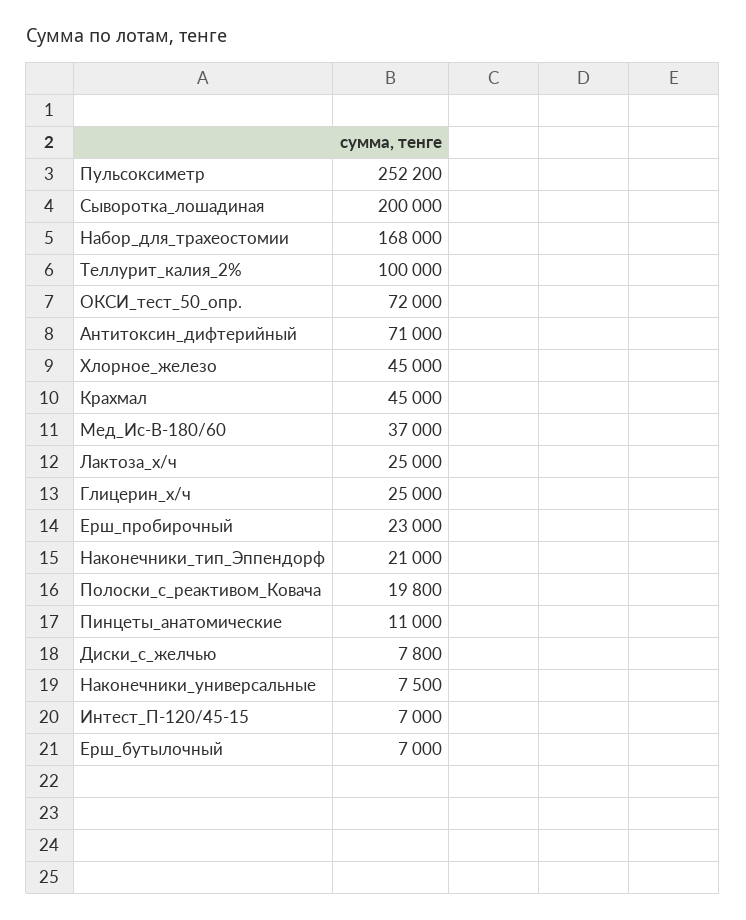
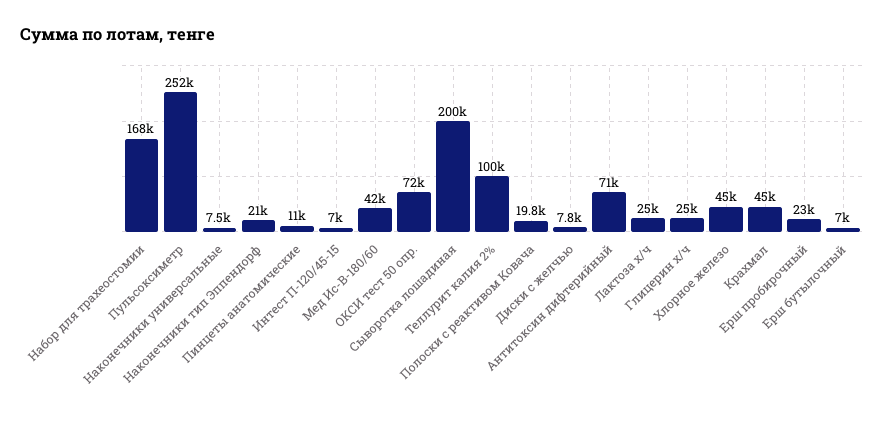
Пульсоксиметр: 252200 -> 252000
Мед_Ис-В-180/60: 37000 -> 42000

